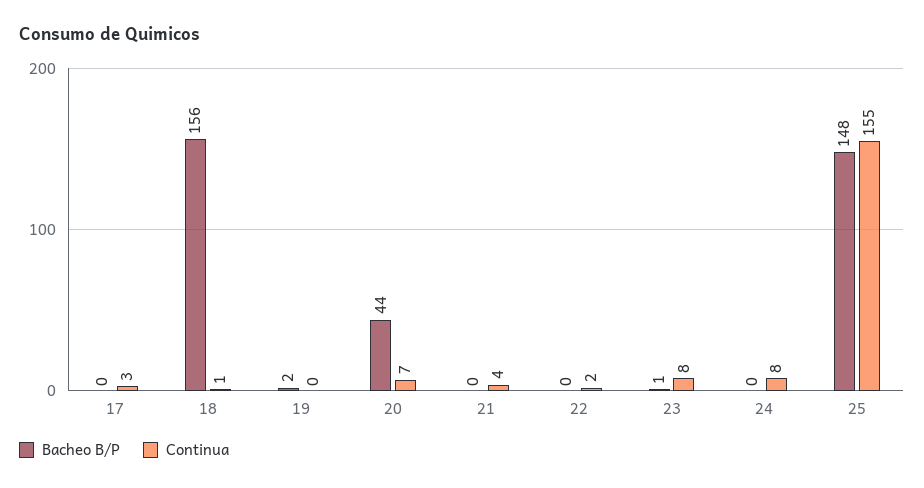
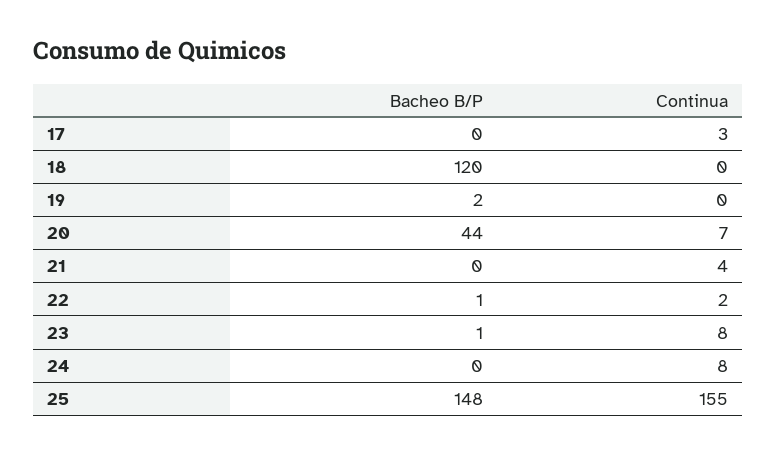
Bacheo B/P, 18: 156 -> 120
Continua, 18: 1 -> 0
Bacheo B/P, 22: 0 -> 1

